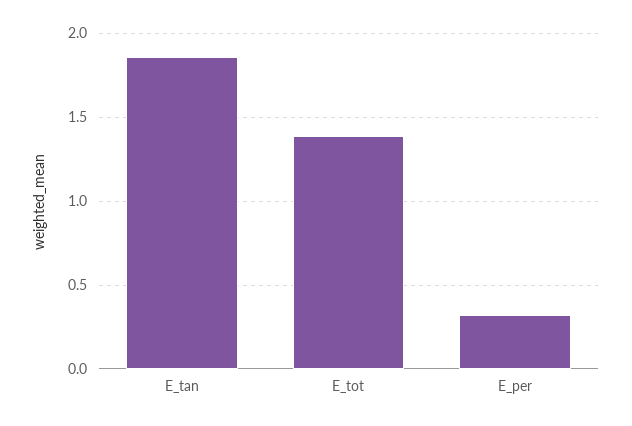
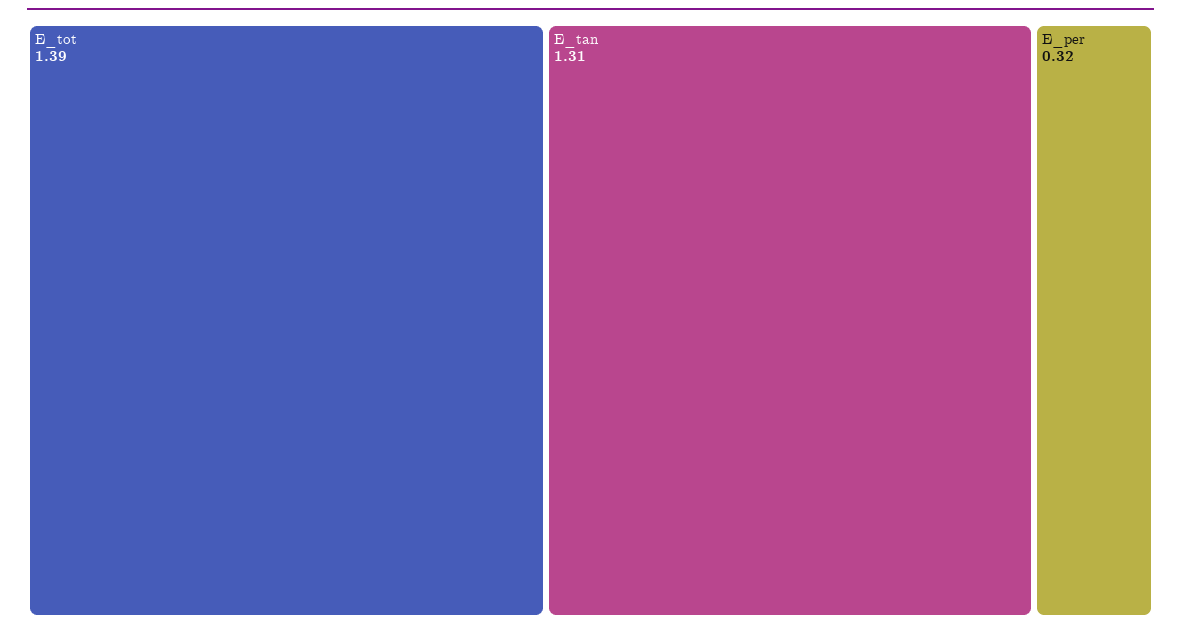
E_tan: 1.85 -> 1.31

